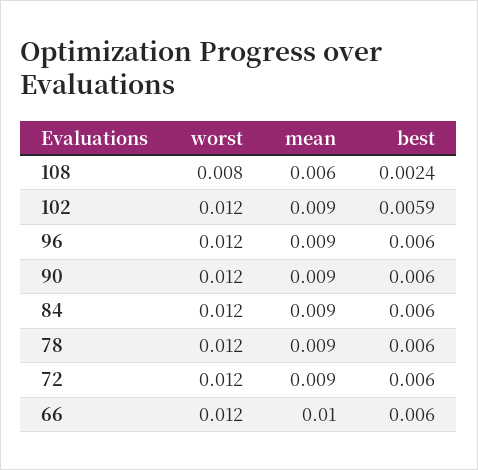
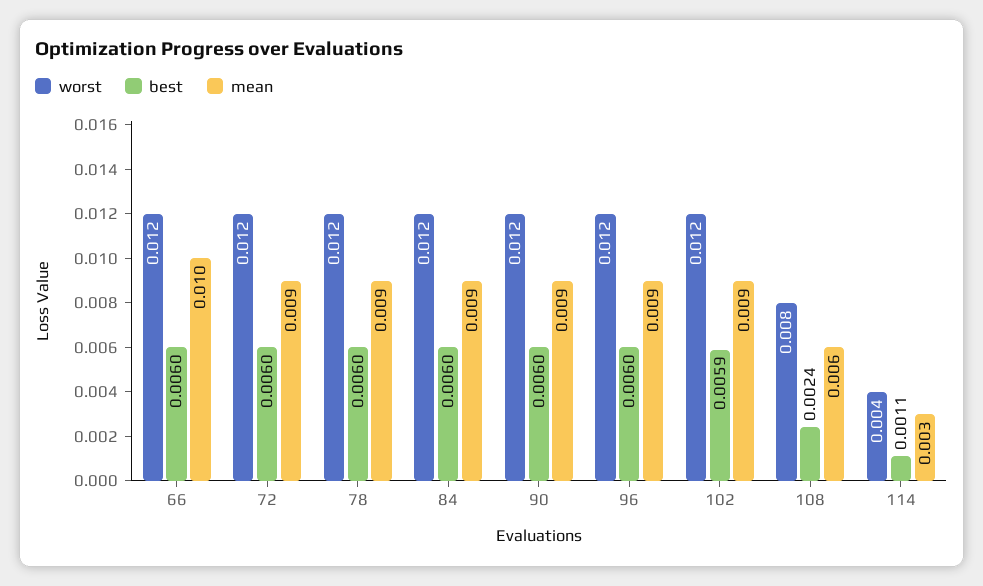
worst, 114: none -> 0.004
best, 114: none -> 0.0011
mean, 114: none -> 0.003

